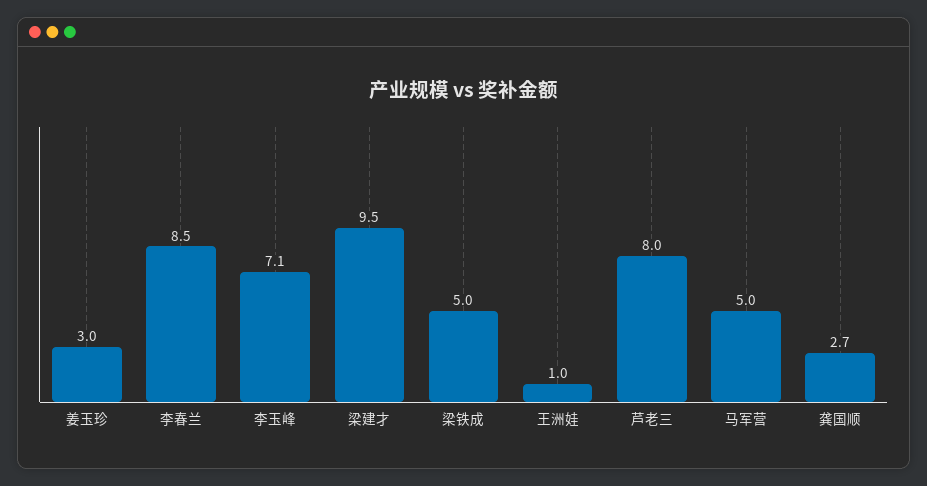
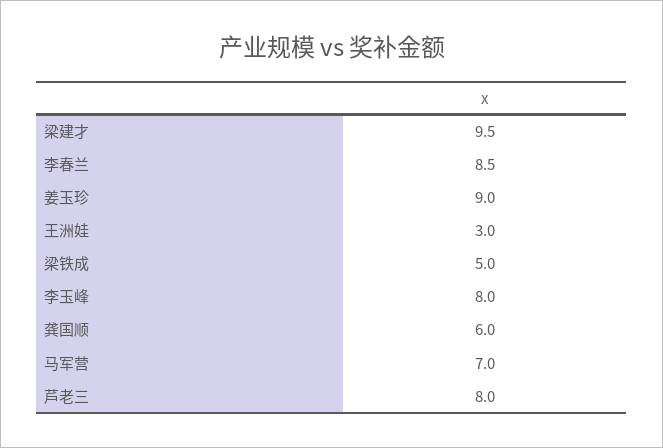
姜玉珍: 3 -> 9
李玉峰: 7.1 -> 8
王洲娃: 1 -> 3
马军营: 5 -> 7
龚国顺: 2.7 -> 6

